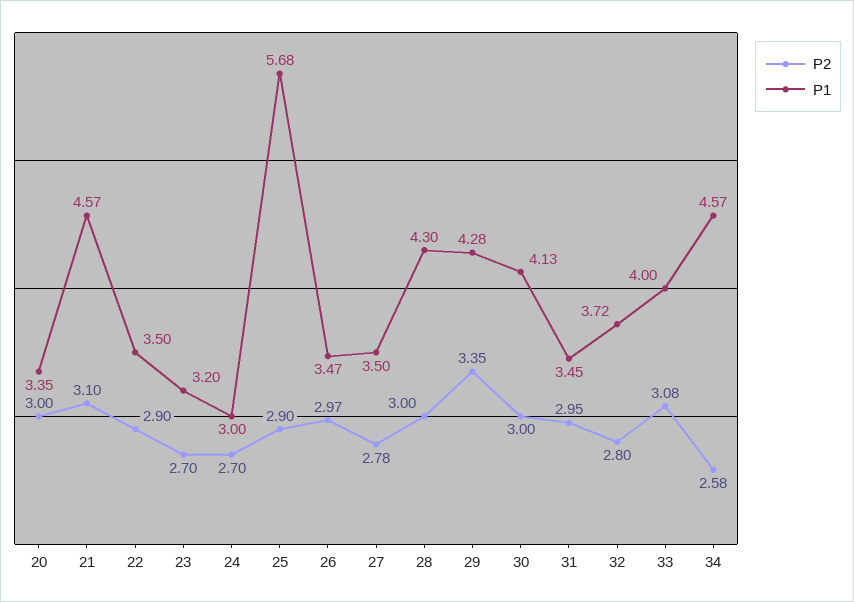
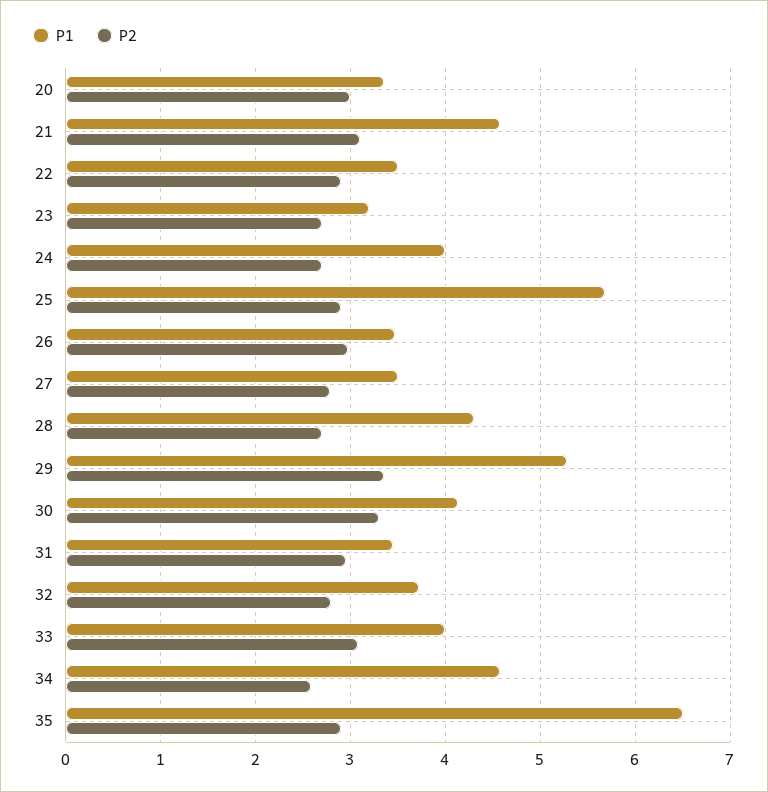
P1, 24: 3 -> 4
P2, 28: 3 -> 2.7
P1, 29: 4.28 -> 5.3
P2, 30: 3 -> 3.3
P1, 35: none -> 6.5
P2, 35: none -> 2.9

